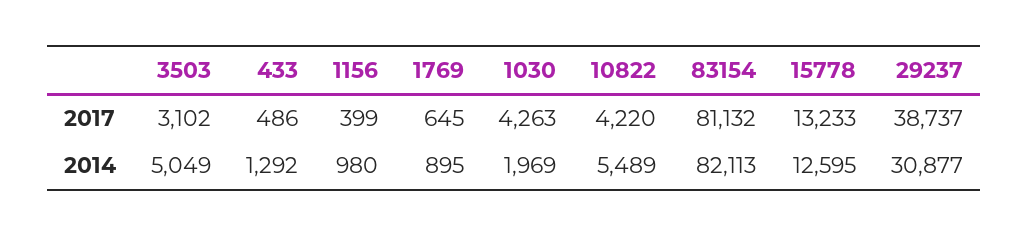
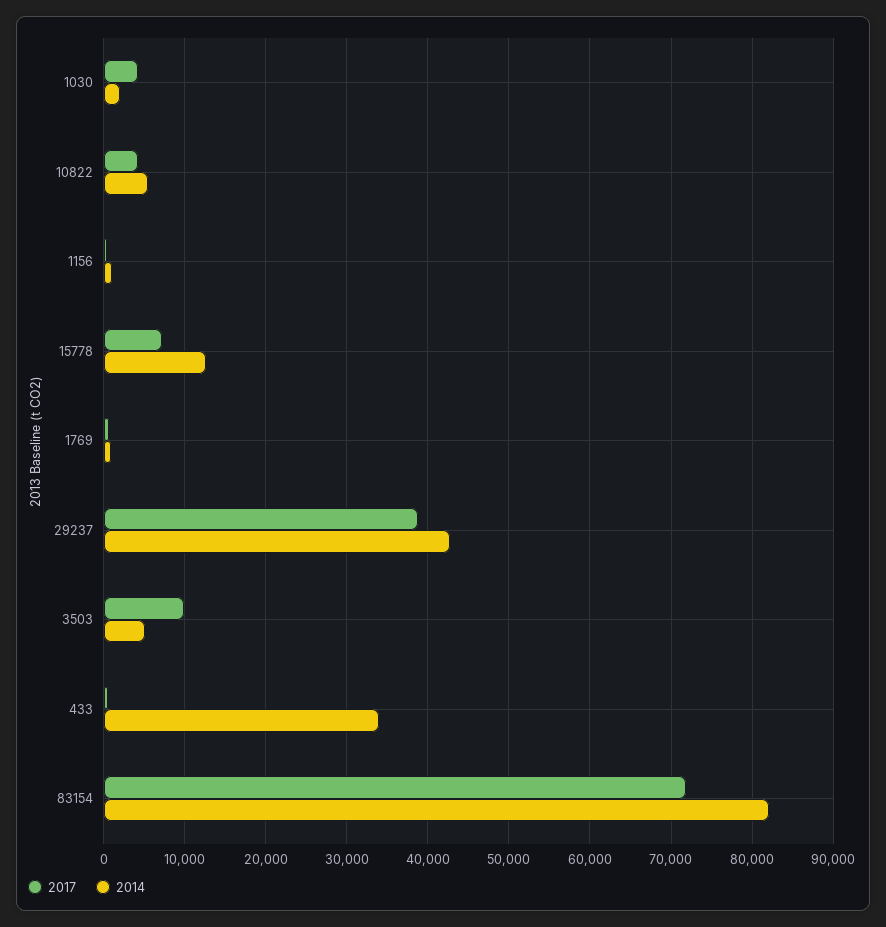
2017, 3503: 3102 -> 10000
2017, 83154: 81132 -> 72000
2017, 15778: 13233 -> 7000
2014, 433: 1292 -> 34000
2014, 29237: 30877 -> 43000

